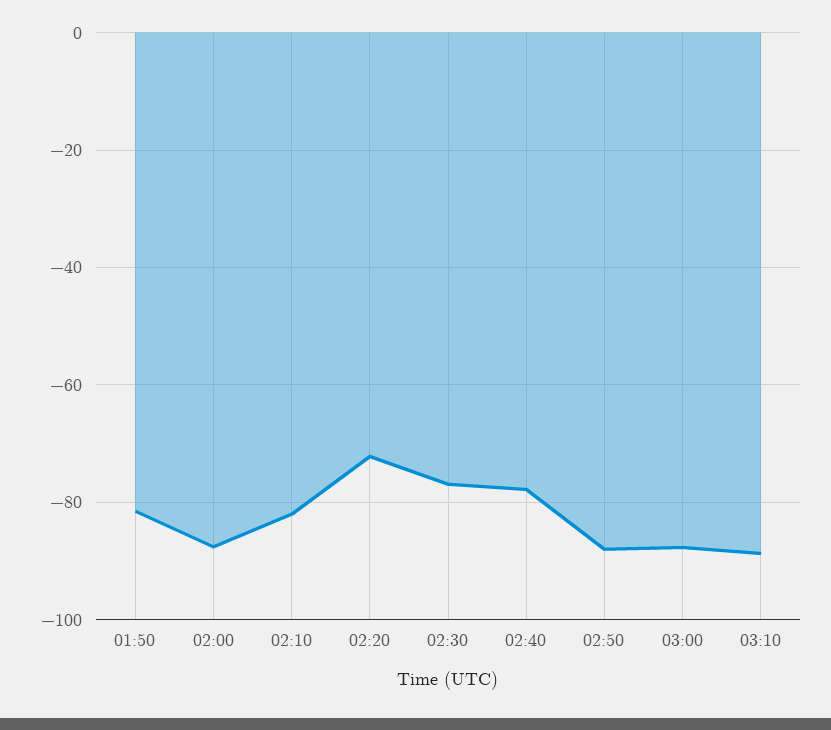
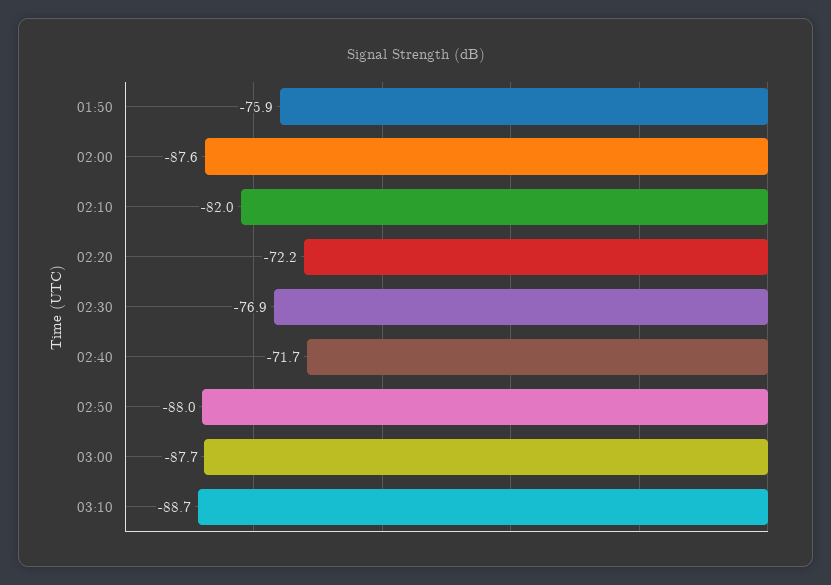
01:50: -82 -> -75.9
02:40: -78 -> -71.7

